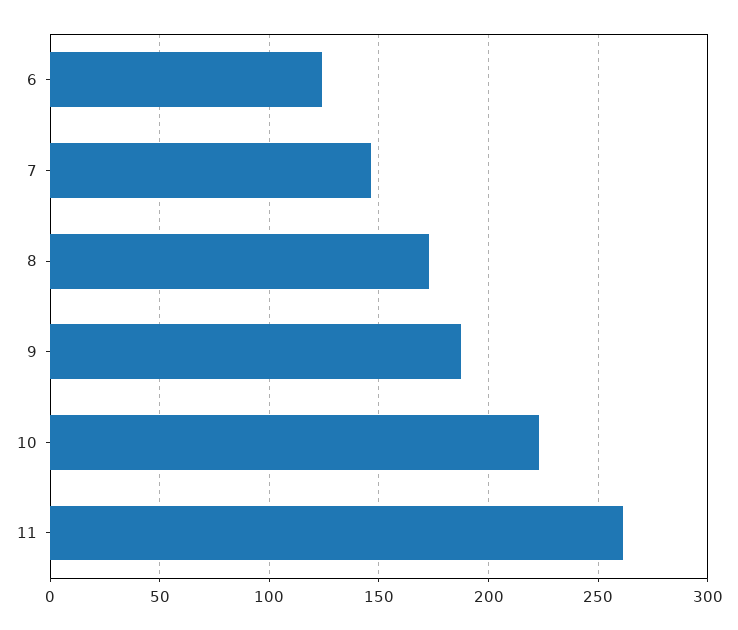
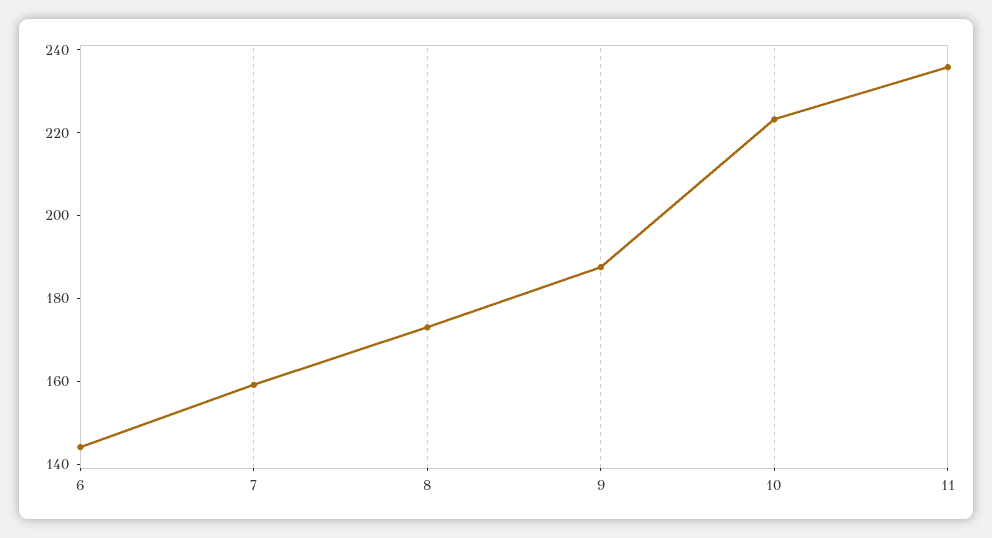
6: 125 -> 145
7: 145 -> 160
11: 260 -> 235

